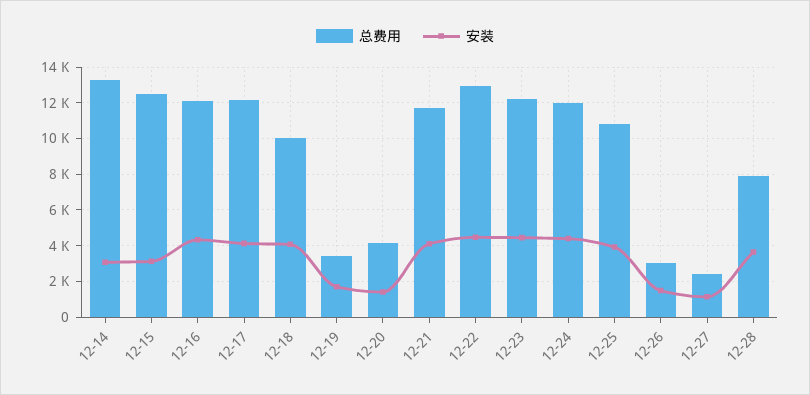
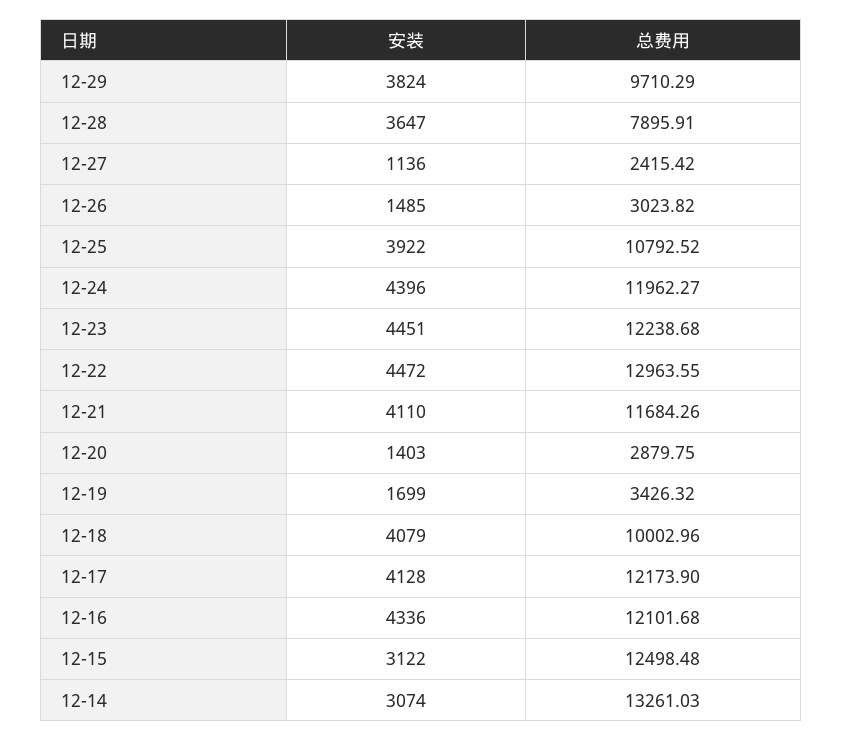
总费用, 12-20: 4000 -> 2879.75
安装, 12-29: none -> 3824
总费用, 12-29: none -> 9710.29

